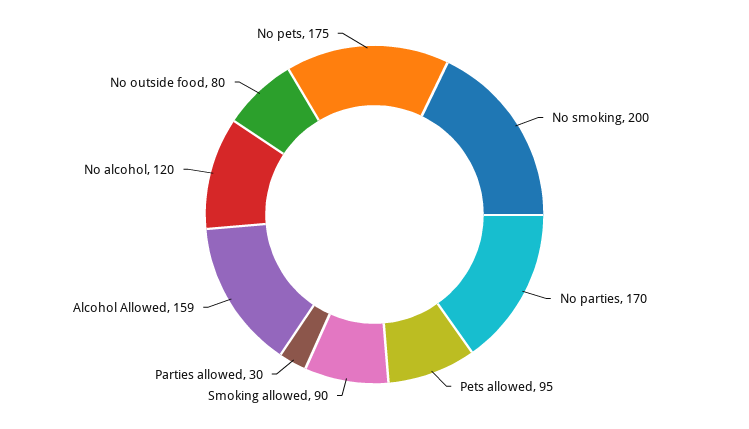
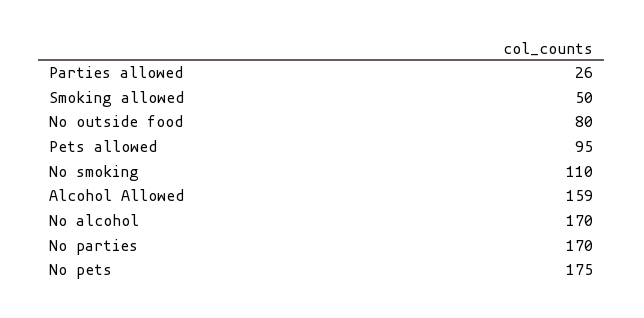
No smoking: 200 -> 110
Smoking allowed: 90 -> 50
Parties allowed: 30 -> 26
No alcohol: 120 -> 170

